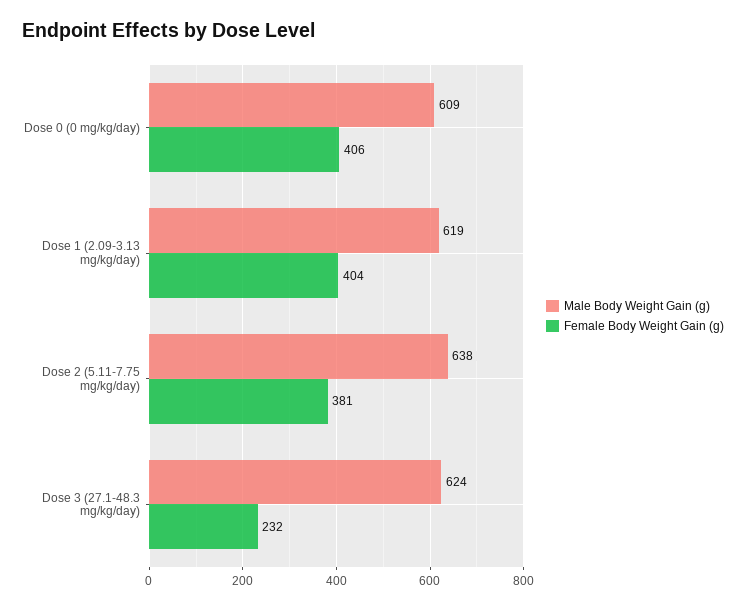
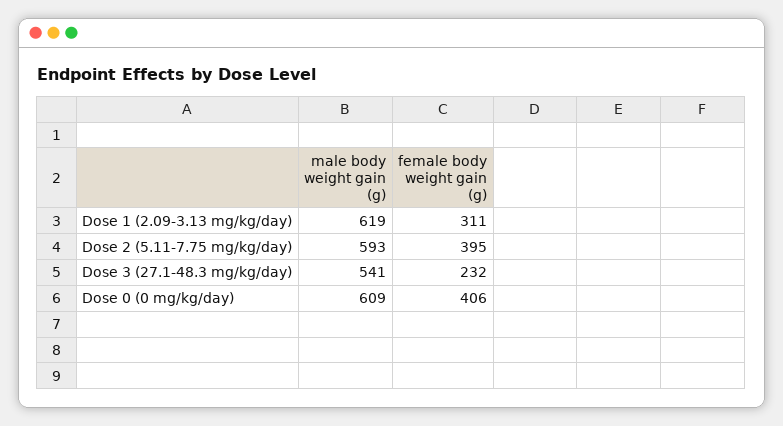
Female Body Weight Gain (g), Dose 1 (2.09-3.13 mg/kg/day): 404 -> 311
Male Body Weight Gain (g), Dose 2 (5.11-7.75 mg/kg/day): 638 -> 593
Female Body Weight Gain (g), Dose 2 (5.11-7.75 mg/kg/day): 381 -> 395
Male Body Weight Gain (g), Dose 3 (27.1-48.3 mg/kg/day): 624 -> 541

